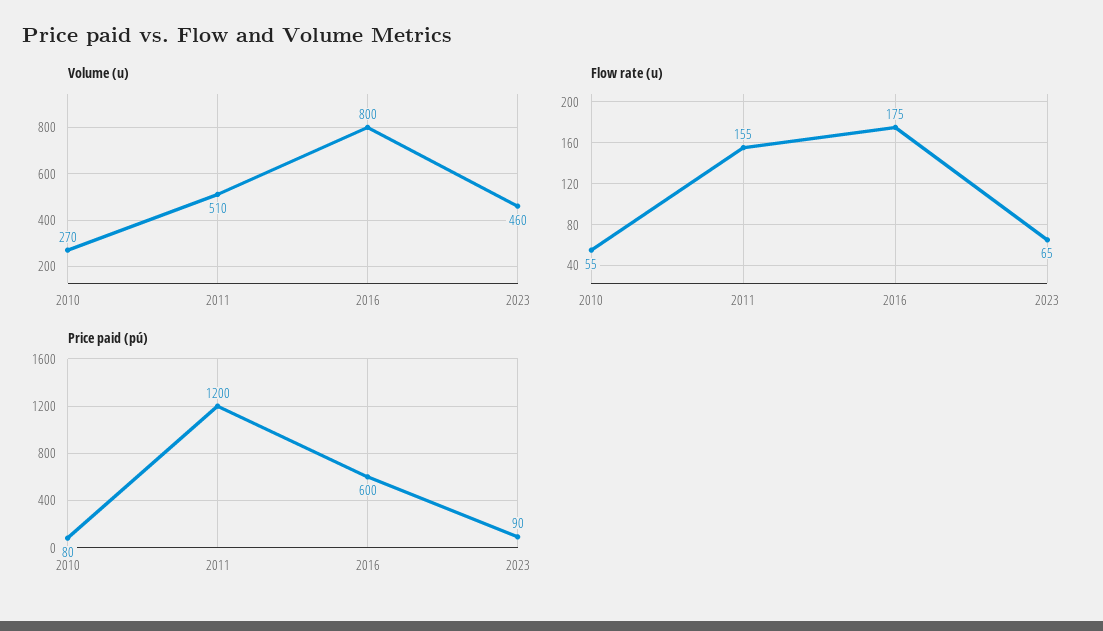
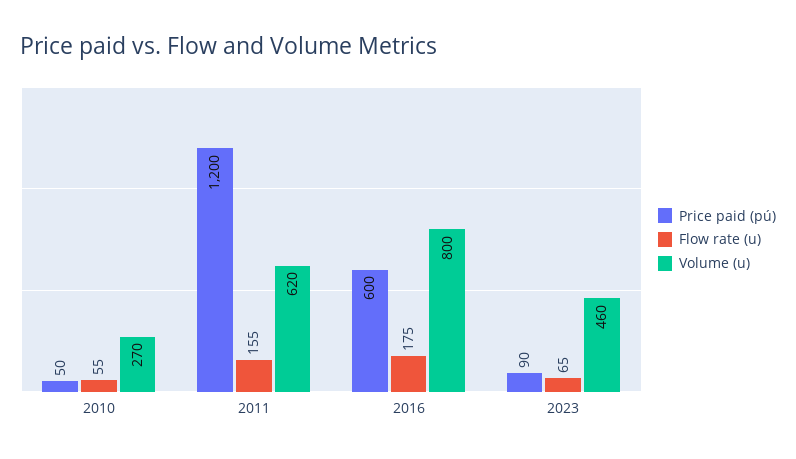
Volume (u), 2011: 510 -> 620
Price paid (pú), 2010: 80 -> 50

